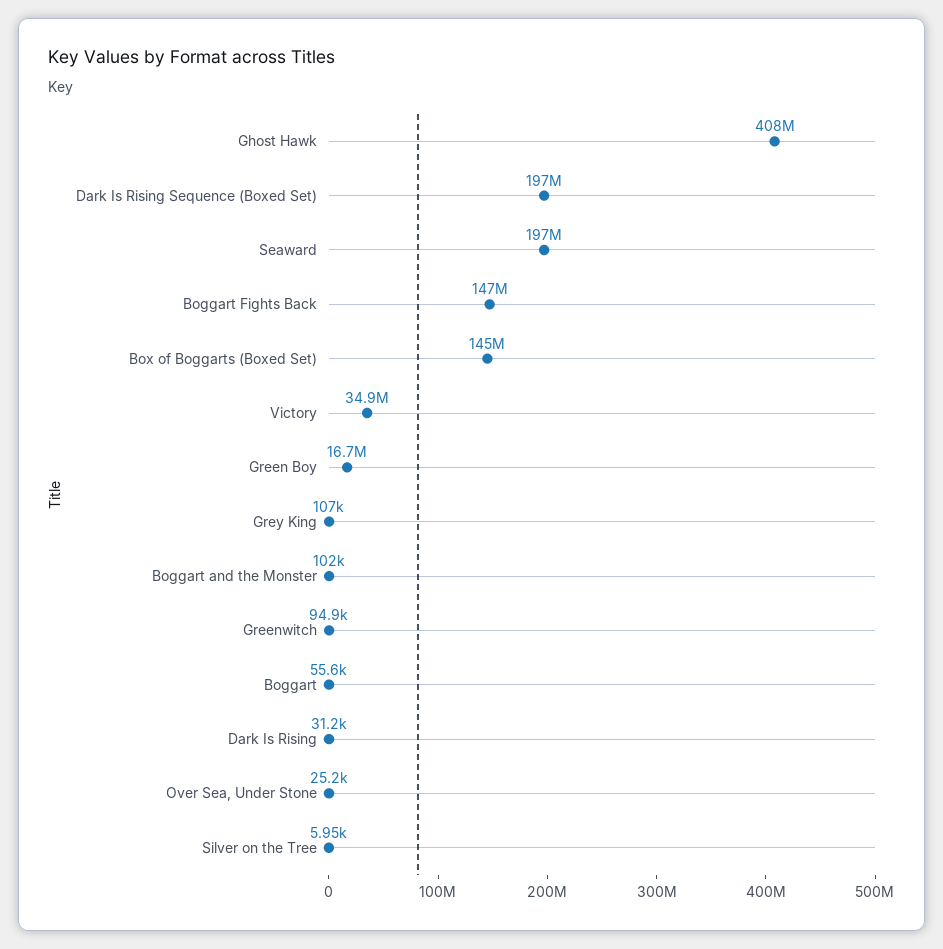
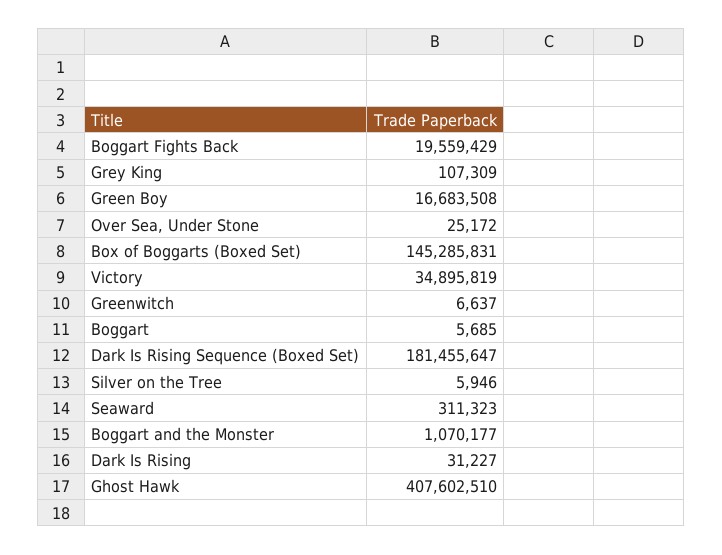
Dark Is Rising Sequence (Boxed Set): 197000000 -> 181455647
Seaward: 197000000 -> 311323
Boggart Fights Back: 147000000 -> 19559429
Boggart and the Monster: 102000 -> 1070177
Greenwitch: 94900 -> 6637
Boggart: 55600 -> 5685

